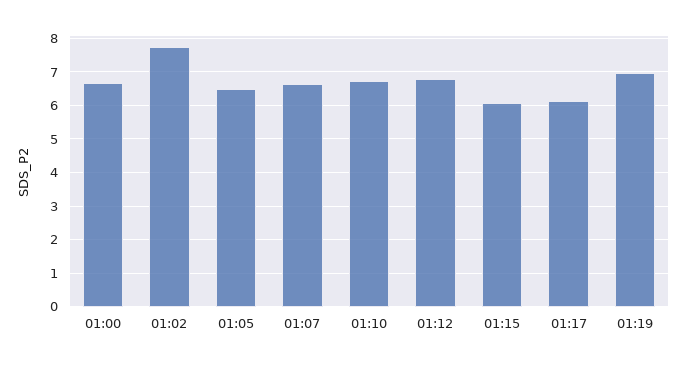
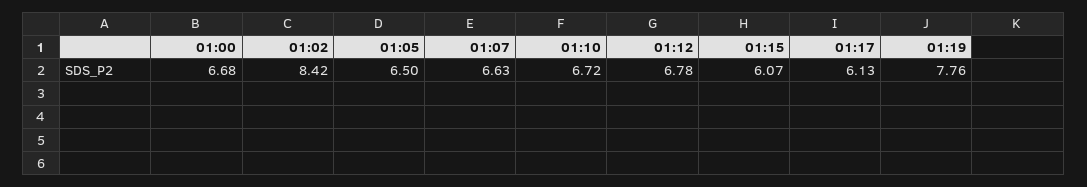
01:02: 7.8 -> 8.42
01:19: 7 -> 7.76

